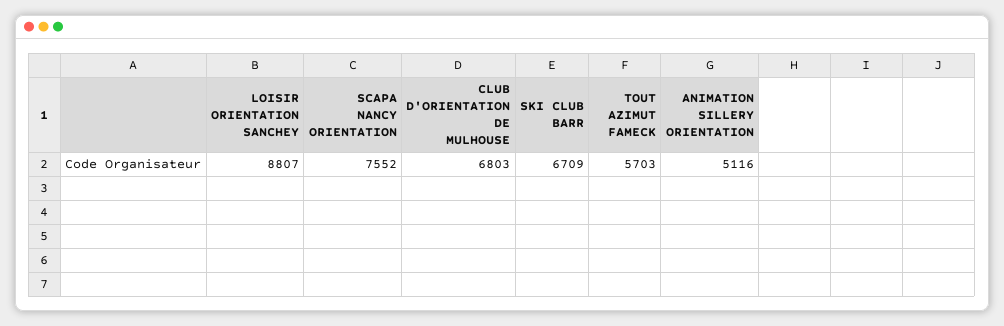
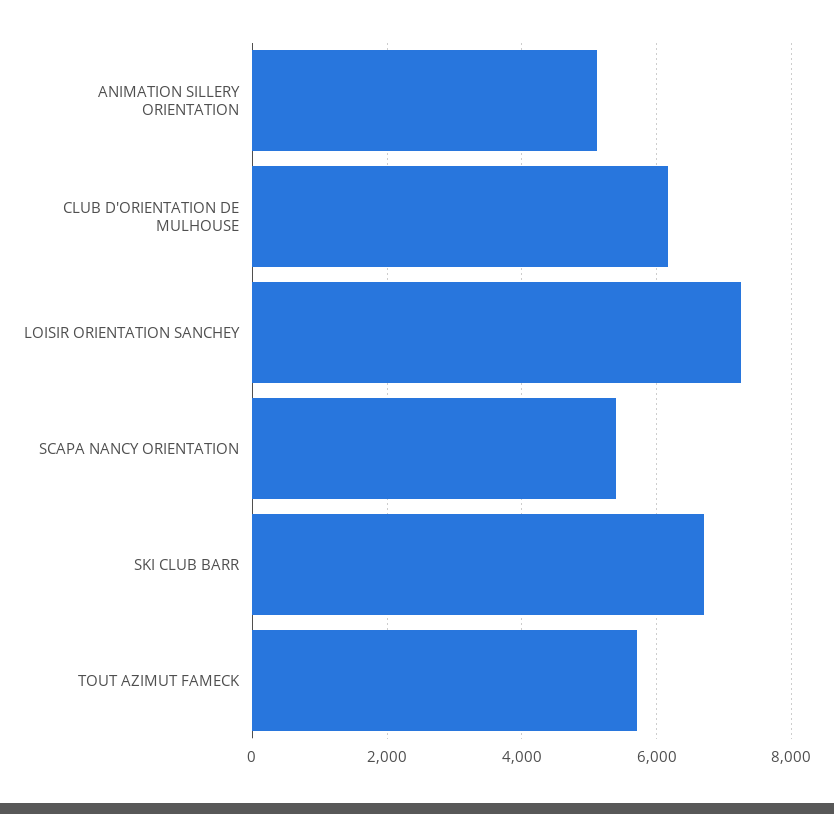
LOISIR ORIENTATION SANCHEY: 8807 -> 7200
SCAPA NANCY ORIENTATION: 7552 -> 5400
CLUB D'ORIENTATION DE MULHOUSE: 6803 -> 6200

